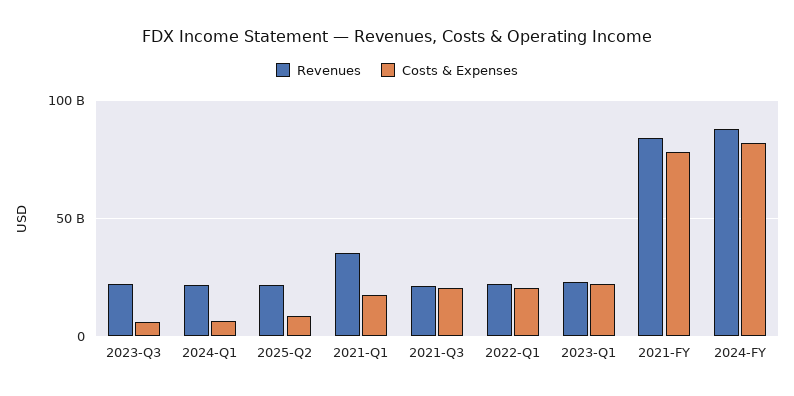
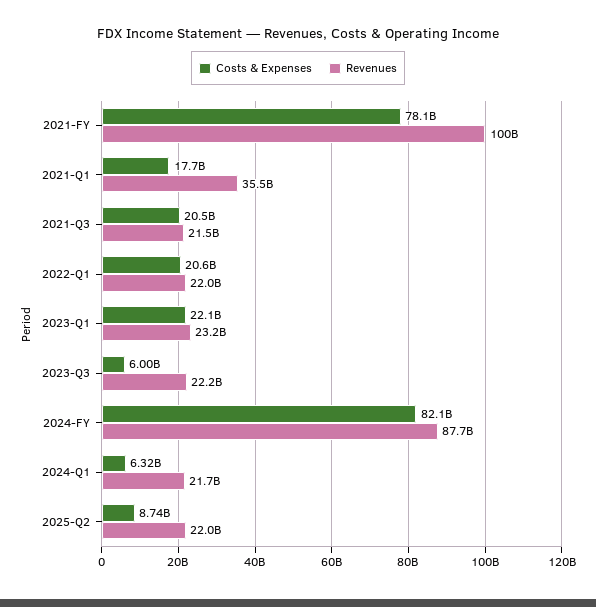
Revenues, 2021-FY: 85000000000 -> 100000000000

